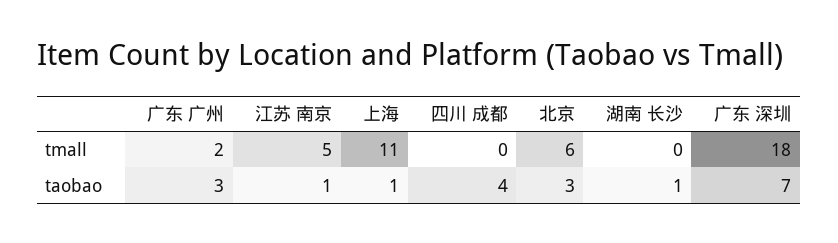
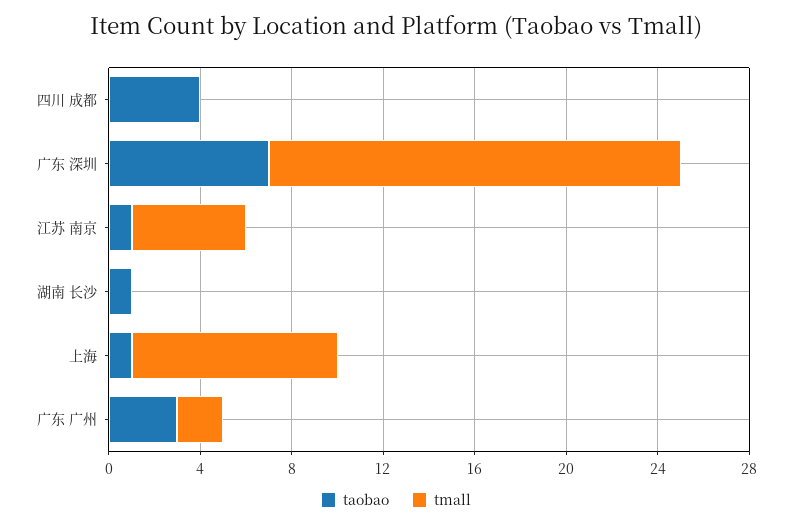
tmall, 上海: 11 -> 9
tmall, 北京: 6 -> none
taobao, 北京: 3 -> none

